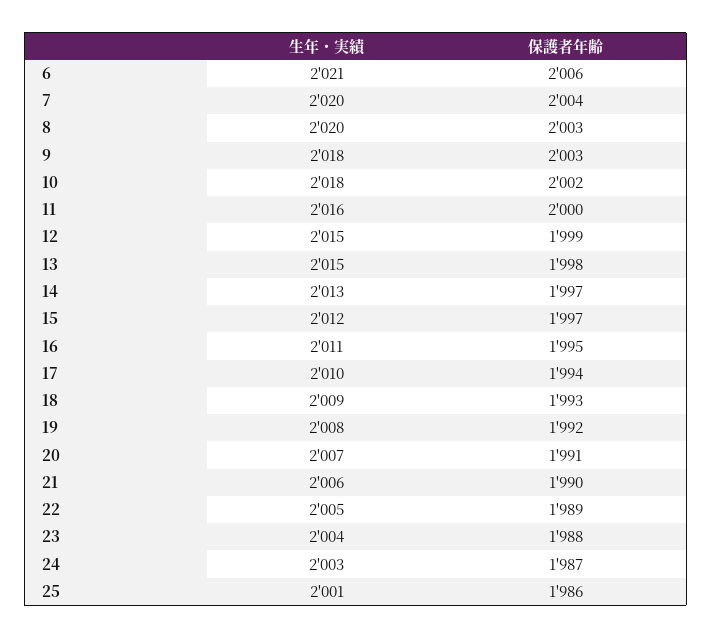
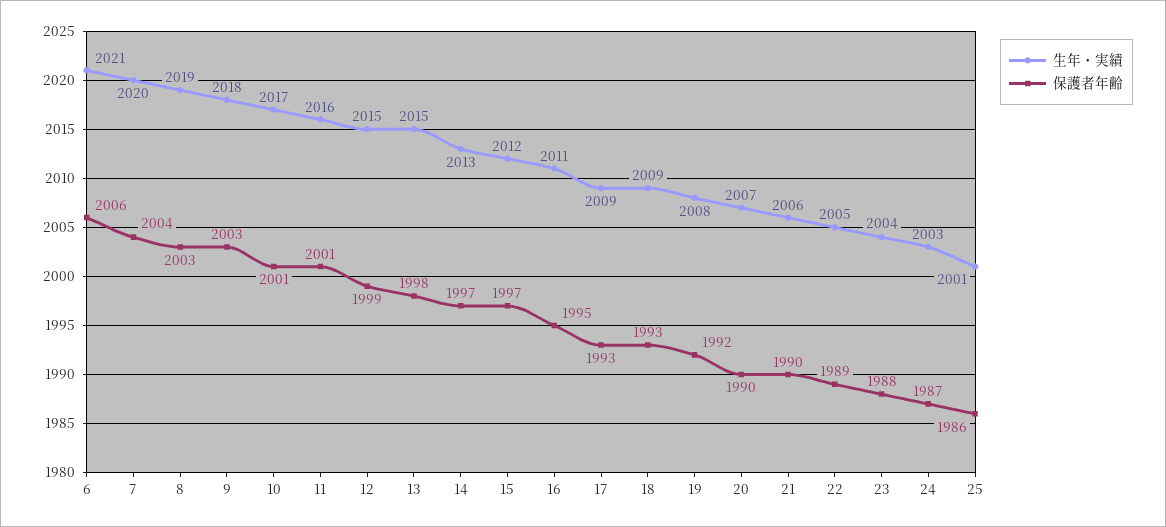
生年・実績, 8: 2020 -> 2019
生年・実績, 10: 2018 -> 2017
保護者年齢, 10: 2002 -> 2001
保護者年齢, 11: 2000 -> 2001
生年・実績, 17: 2010 -> 2009
保護者年齢, 17: 1994 -> 1993
保護者年齢, 20: 1991 -> 1990

